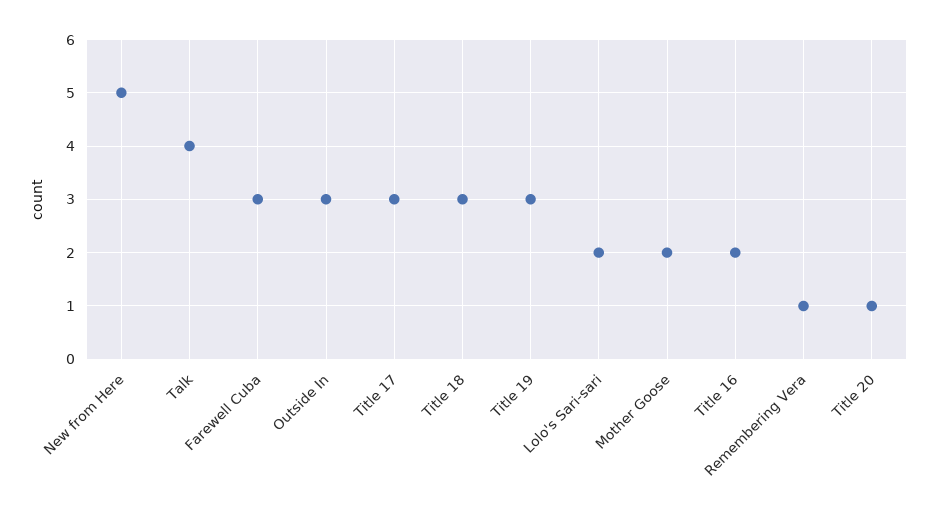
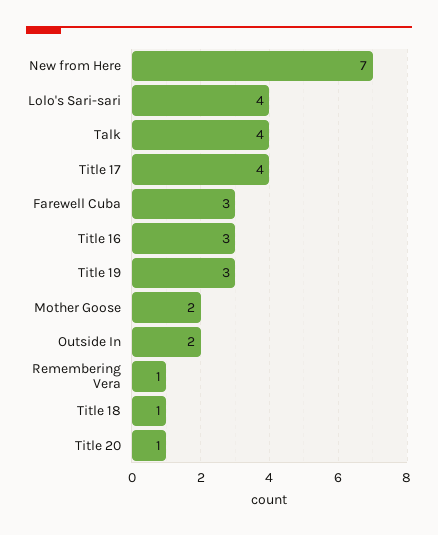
New from Here: 5 -> 7
Outside In: 3 -> 2
Title 17: 3 -> 4
Title 18: 3 -> 1
Lolo's Sari-sari: 2 -> 4
Title 16: 2 -> 3

